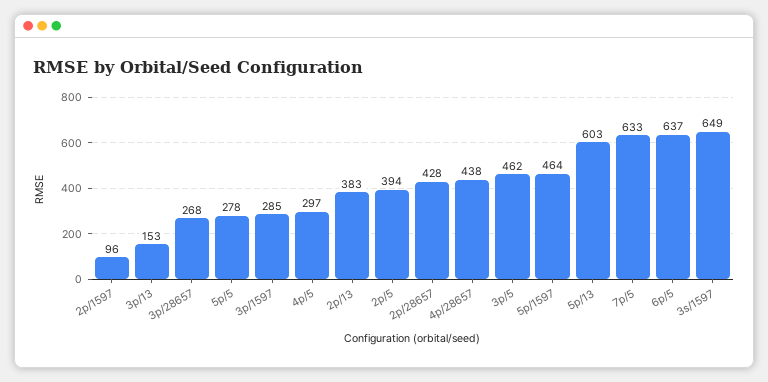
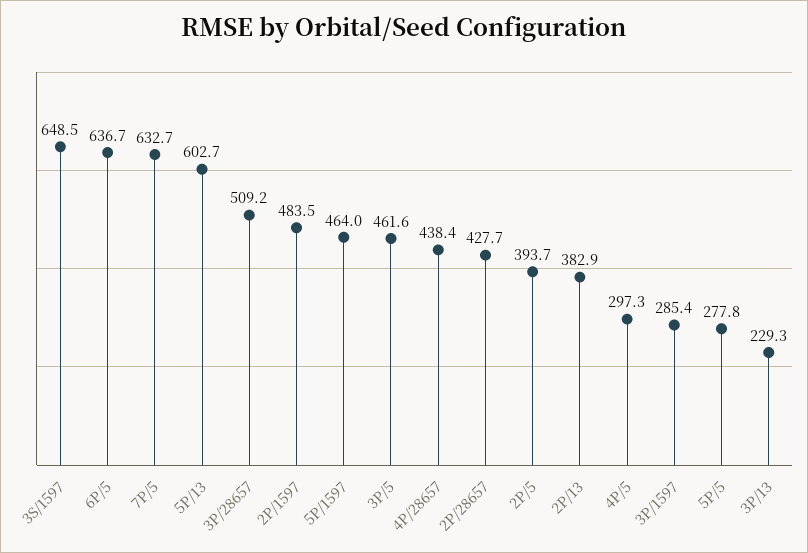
2p/1597: 96 -> 483.5
3p/13: 153 -> 229.3
3p/28657: 268 -> 509.2

